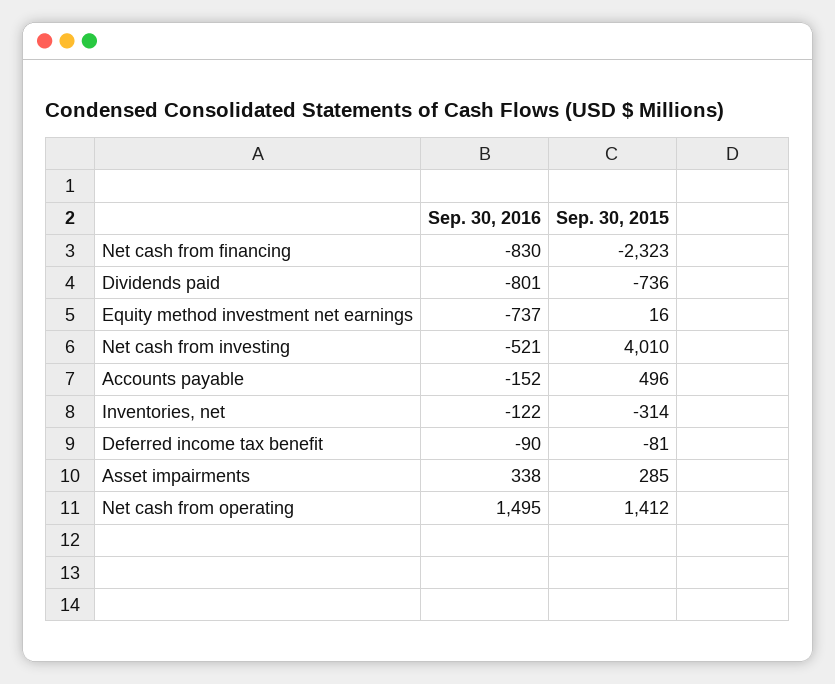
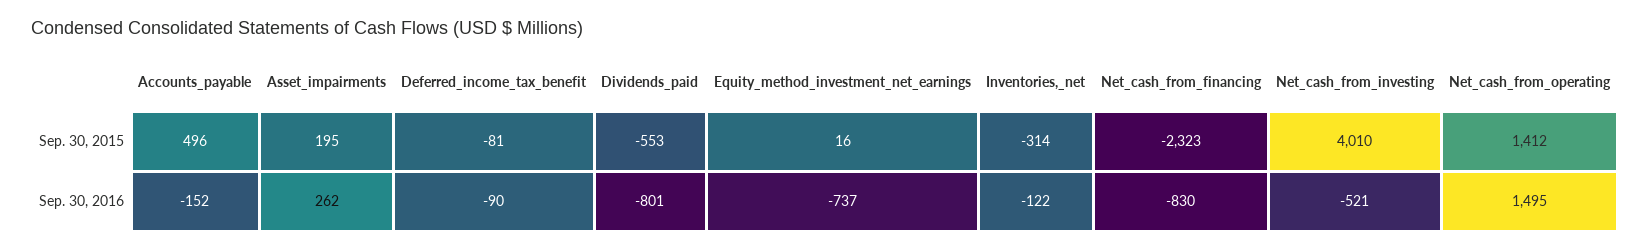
Sep. 30, 2015, Dividends paid: -736 -> -553
Sep. 30, 2016, Asset impairments: 338 -> 262
Sep. 30, 2015, Asset impairments: 285 -> 195

